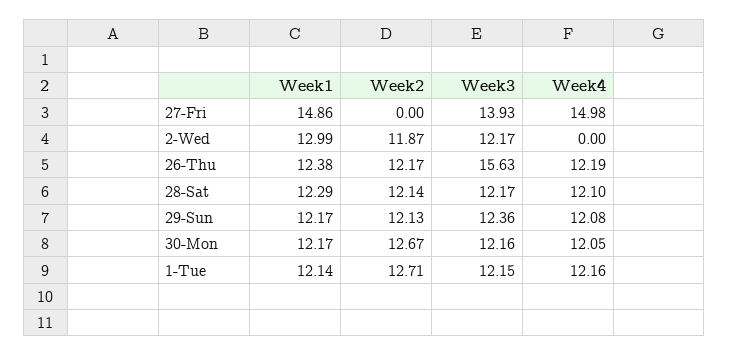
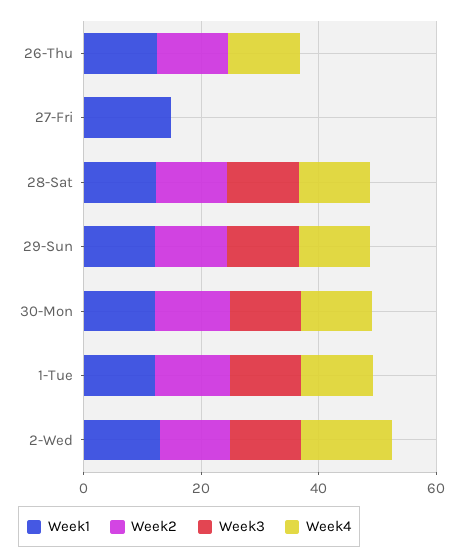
Week3, 27-Fri: 13.93 -> 0
Week4, 27-Fri: 14.98 -> 0
Week4, 2-Wed: 0 -> 15
Week3, 26-Thu: 15.63 -> 0

